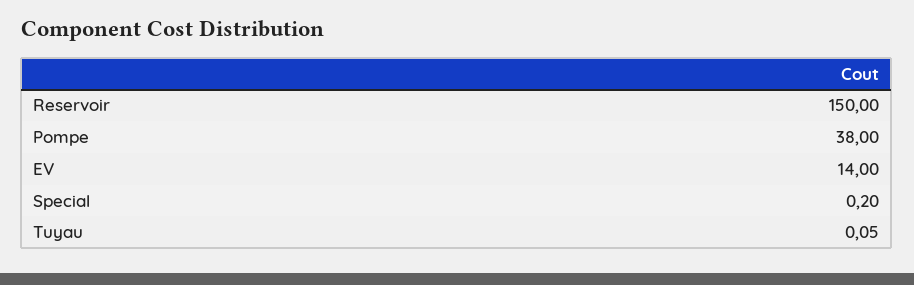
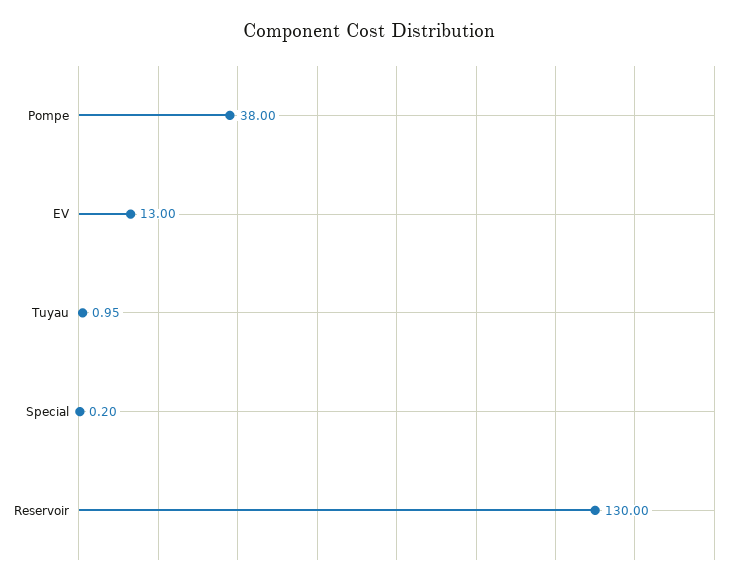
Reservoir: 150 -> 130
EV: 14 -> 13
Tuyau: 0.05 -> 0.95

